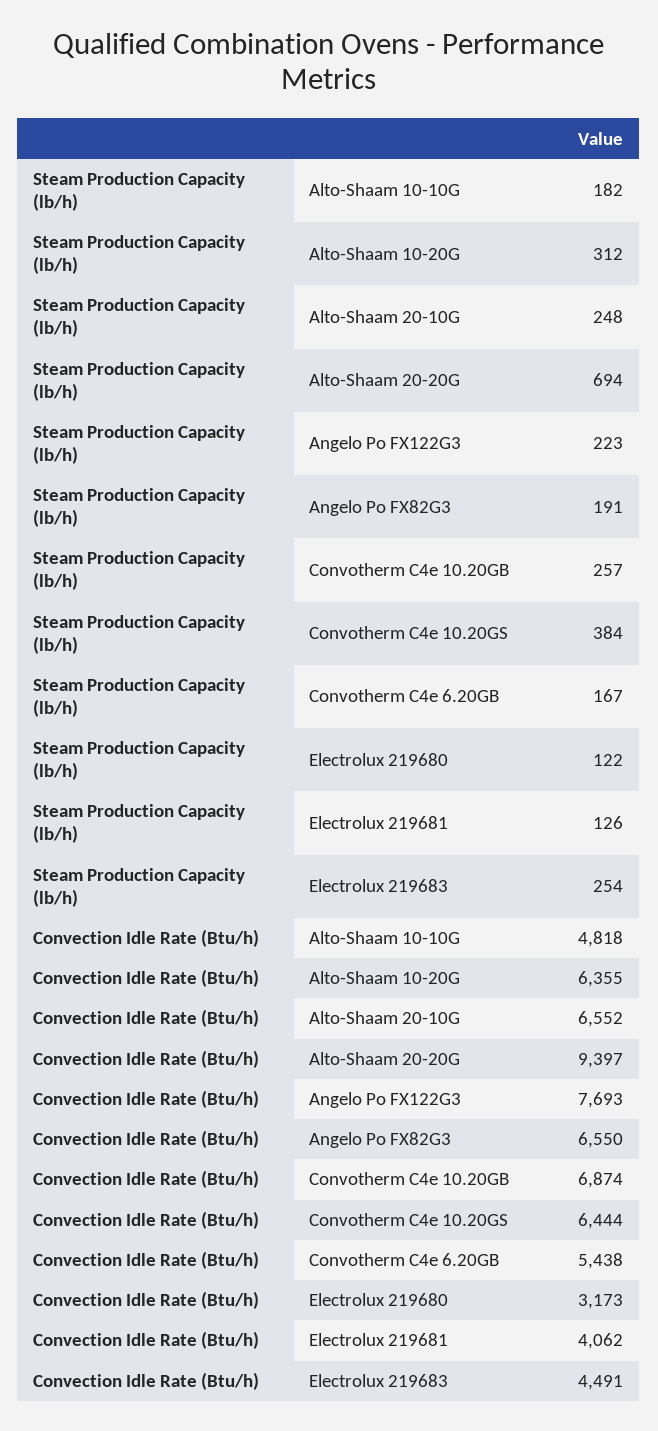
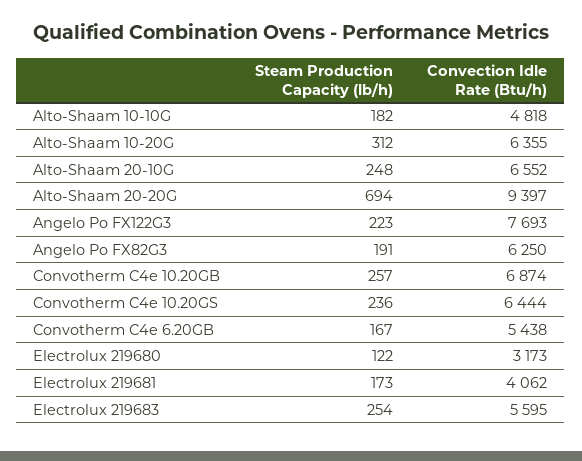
Steam Production Capacity (lb/h), Convotherm C4e 10.20GS: 384 -> 236
Steam Production Capacity (lb/h), Electrolux 219681: 126 -> 173
Convection Idle Rate (Btu/h), Angelo Po FX82G3: 6550 -> 6250
Convection Idle Rate (Btu/h), Electrolux 219683: 4491 -> 5595

